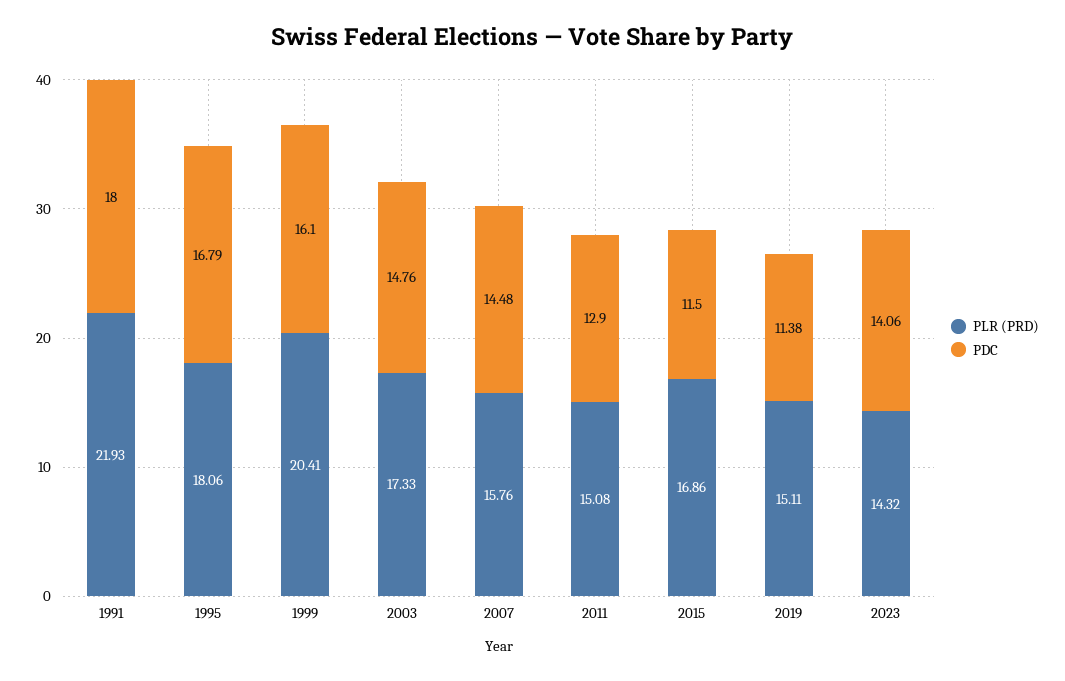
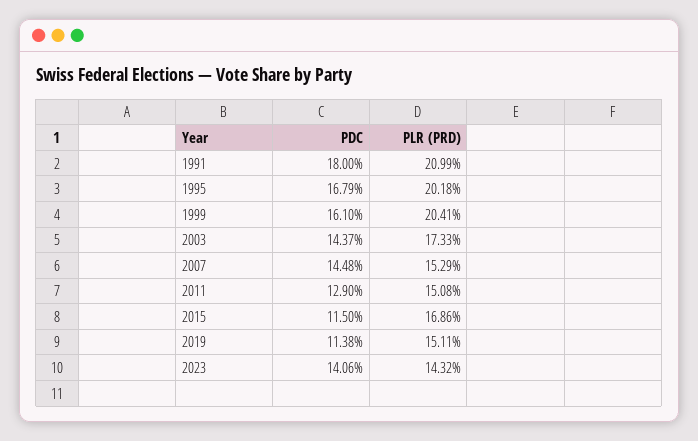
PLR (PRD), 1991: 21.93 -> 20.99
PLR (PRD), 1995: 18.06 -> 20.18
PDC, 2003: 14.76 -> 14.37
PLR (PRD), 2007: 15.76 -> 15.29

